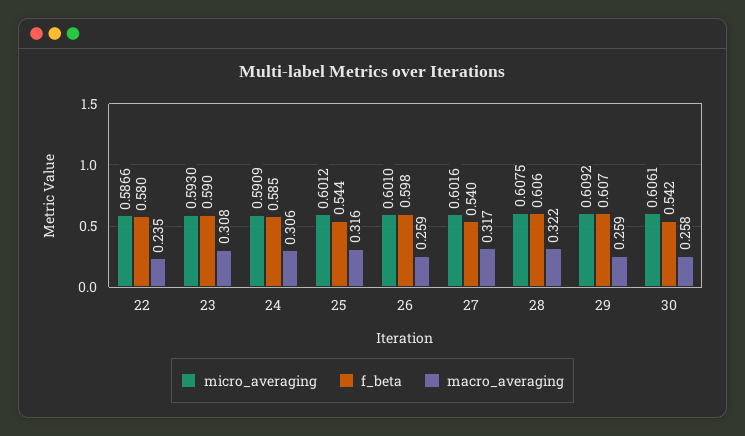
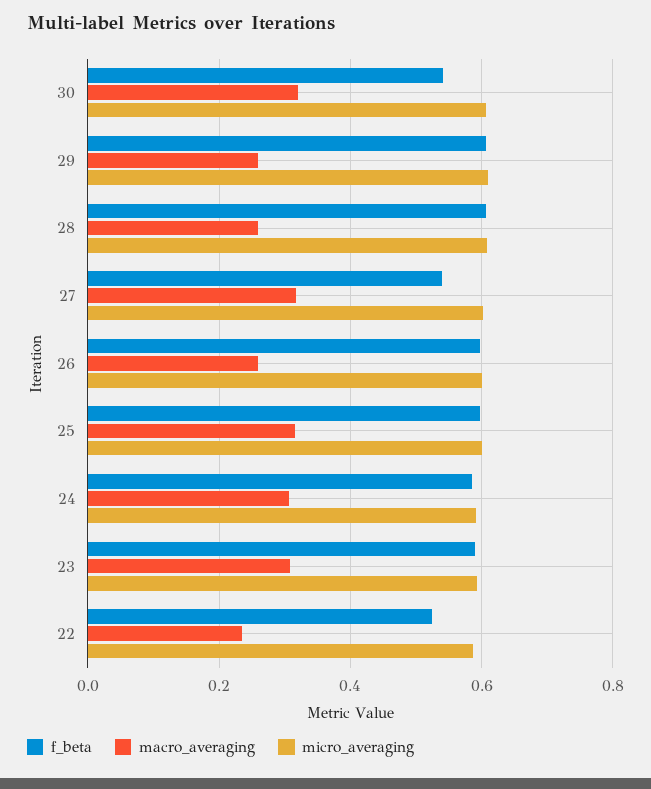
f_beta, 22: 0.58 -> 0.52
f_beta, 25: 0.544 -> 0.6
macro_averaging, 28: 0.322 -> 0.26
macro_averaging, 30: 0.258 -> 0.32

